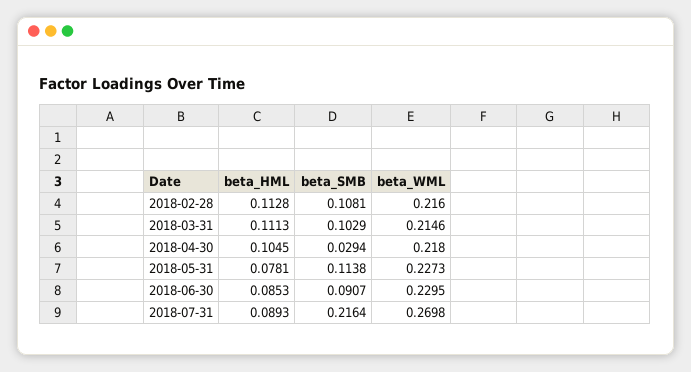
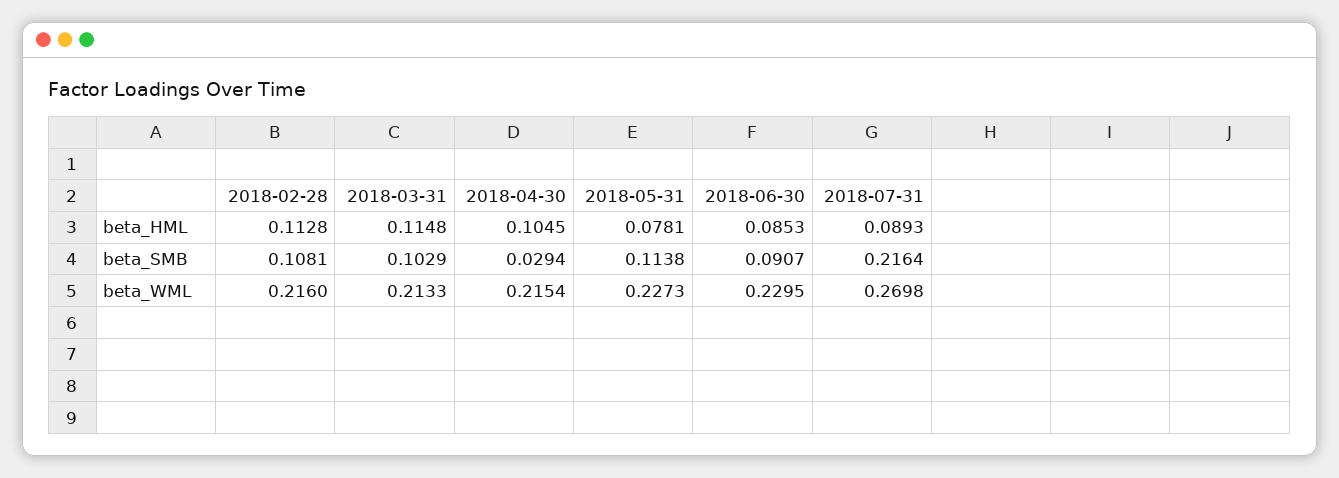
beta_HML, 2018-03-31: 0.1113 -> 0.1148
beta_WML, 2018-03-31: 0.2146 -> 0.2133
beta_WML, 2018-04-30: 0.218 -> 0.2154

